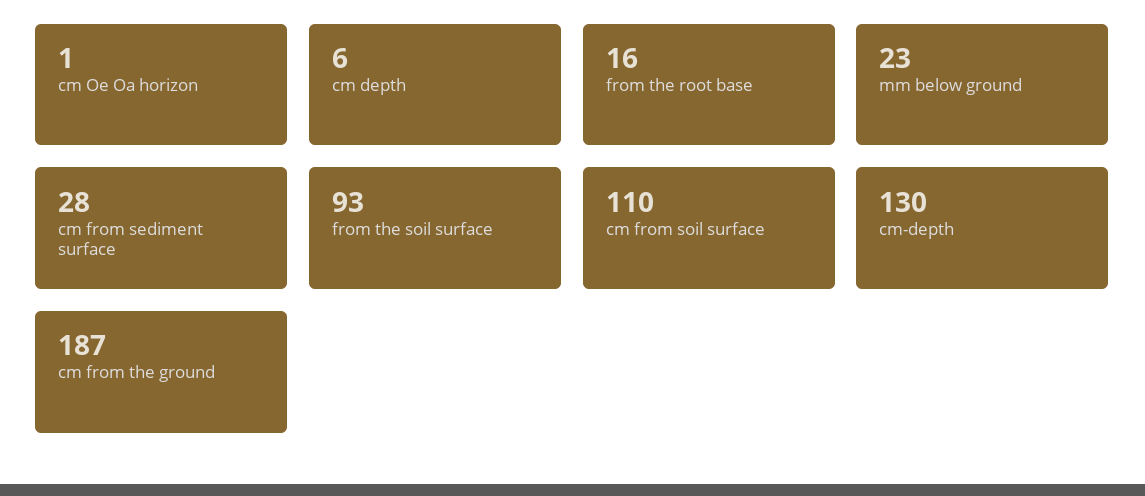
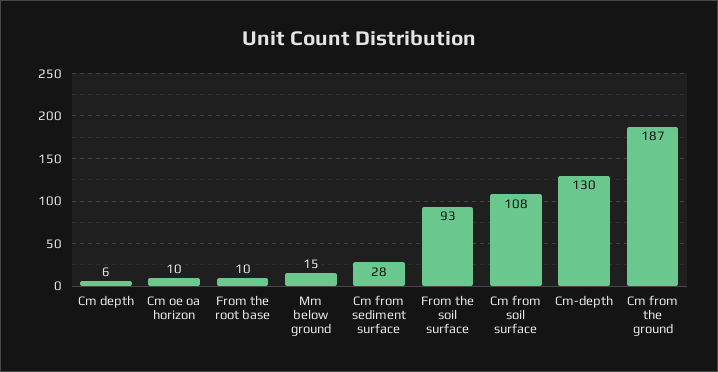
cm Oe Oa horizon: 1 -> 10
from the root base: 16 -> 10
mm below ground: 23 -> 15
cm from soil surface: 110 -> 108

